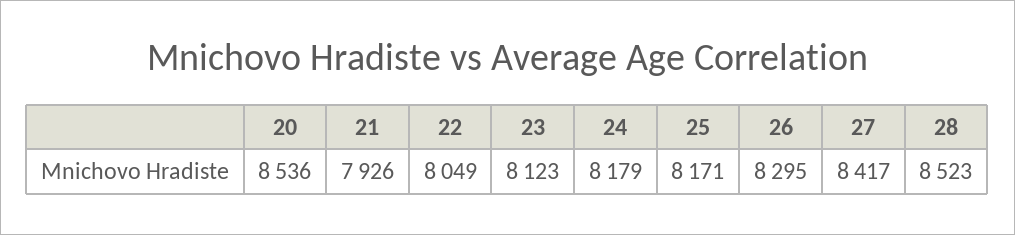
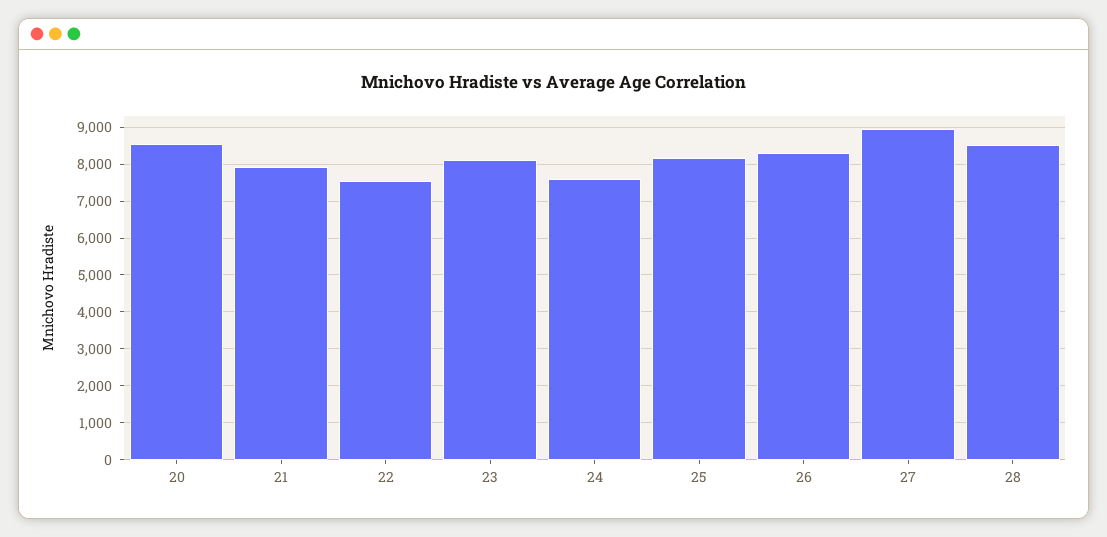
22: 8049 -> 7600
24: 8179 -> 7600
27: 8417 -> 9000

